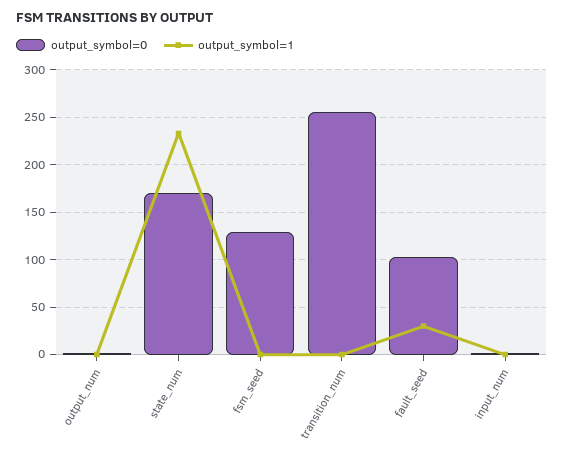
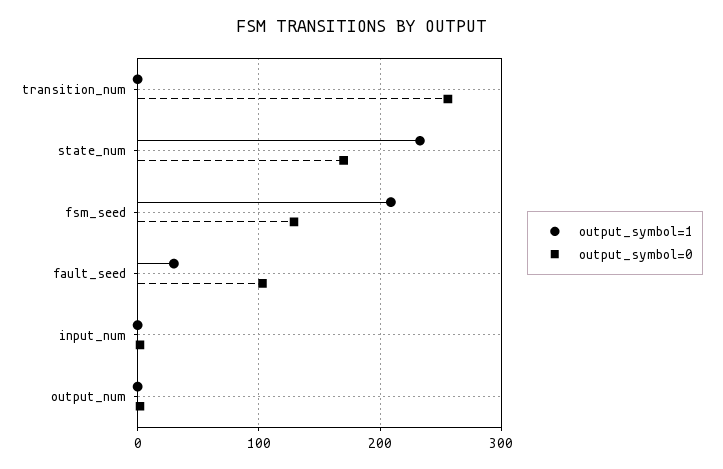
output_symbol=1, fsm_seed: 0 -> 210

